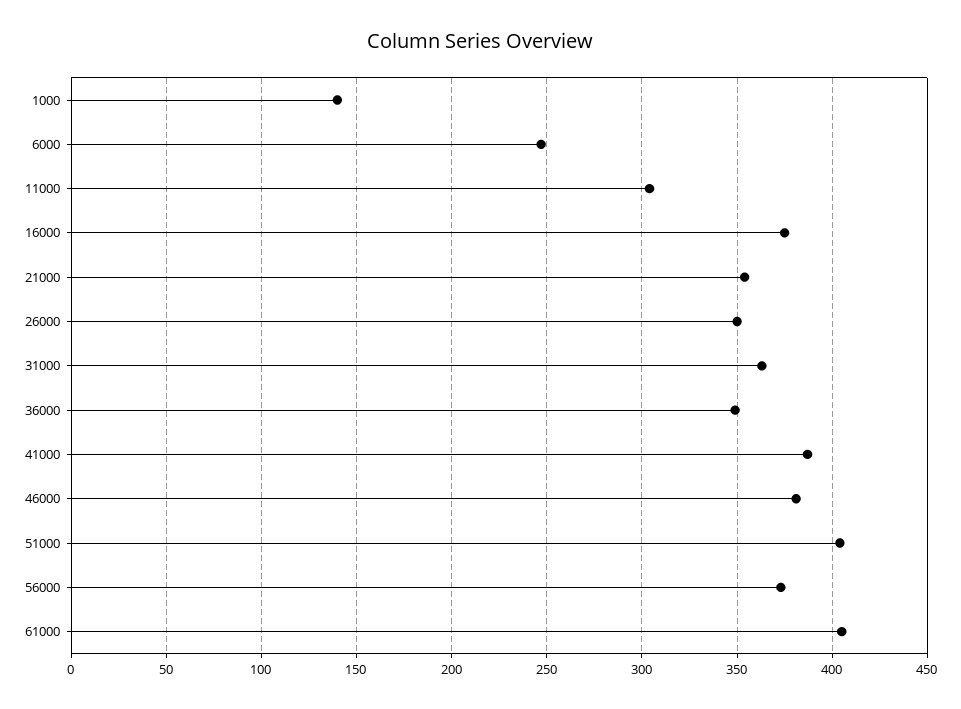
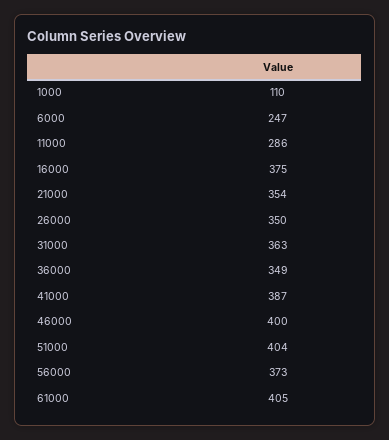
1000: 140 -> 110
11000: 305 -> 286
46000: 380 -> 400

